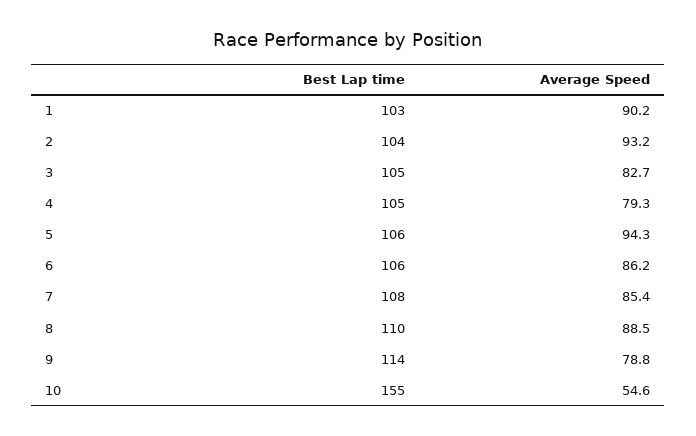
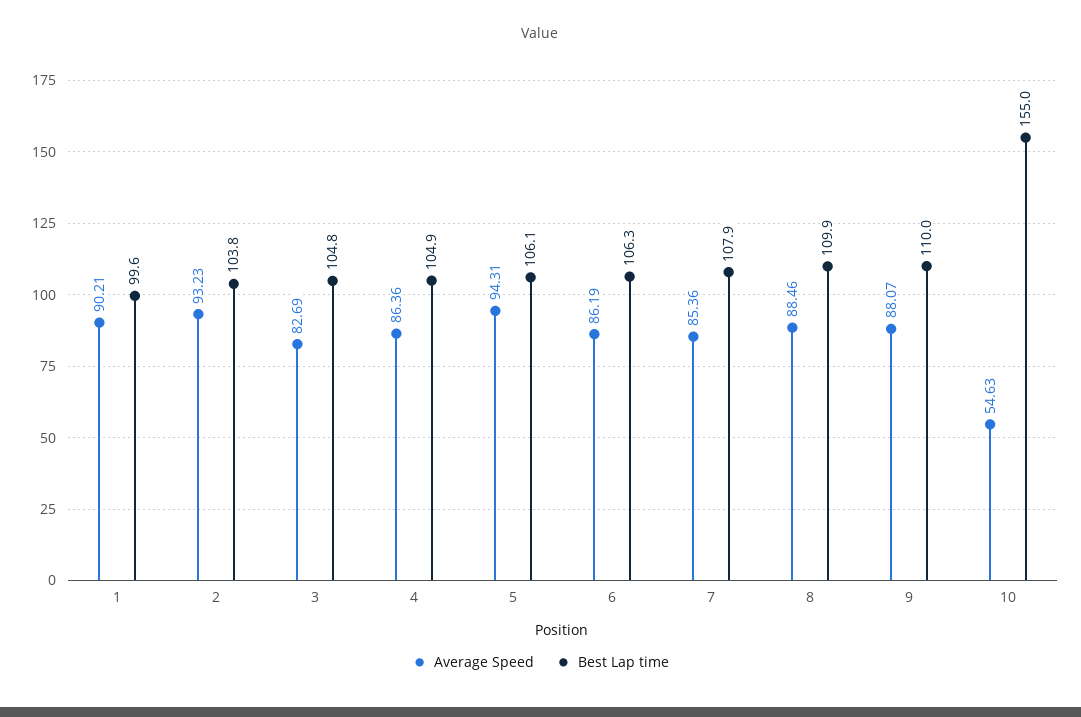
Best Lap time, 1: 103 -> 99.6
Average Speed, 4: 79.3 -> 86.36
Best Lap time, 9: 114 -> 110
Average Speed, 9: 78.8 -> 88.07

